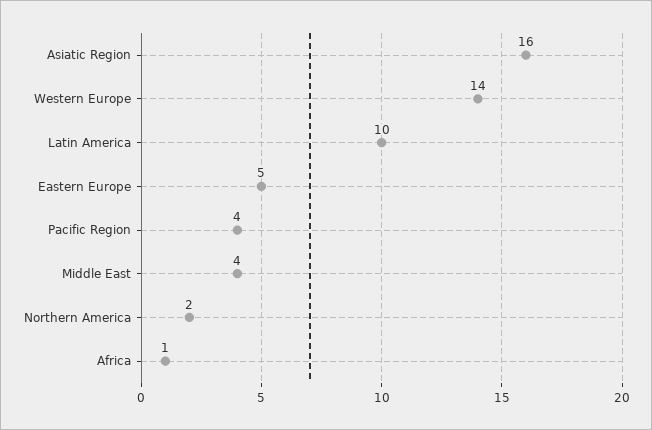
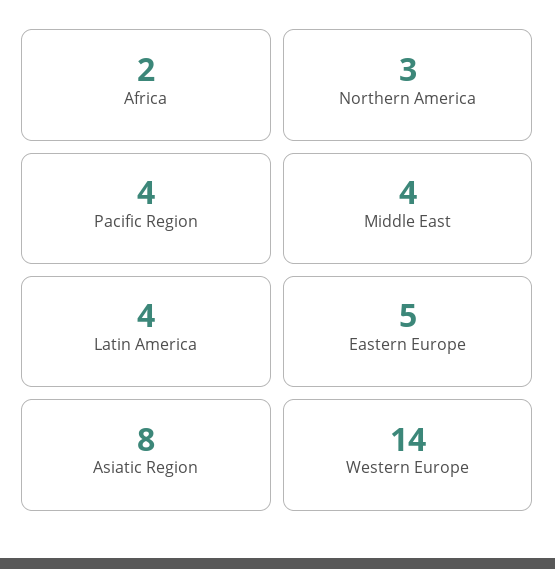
Asiatic Region: 16 -> 8
Latin America: 10 -> 4
Northern America: 2 -> 3
Africa: 1 -> 2

